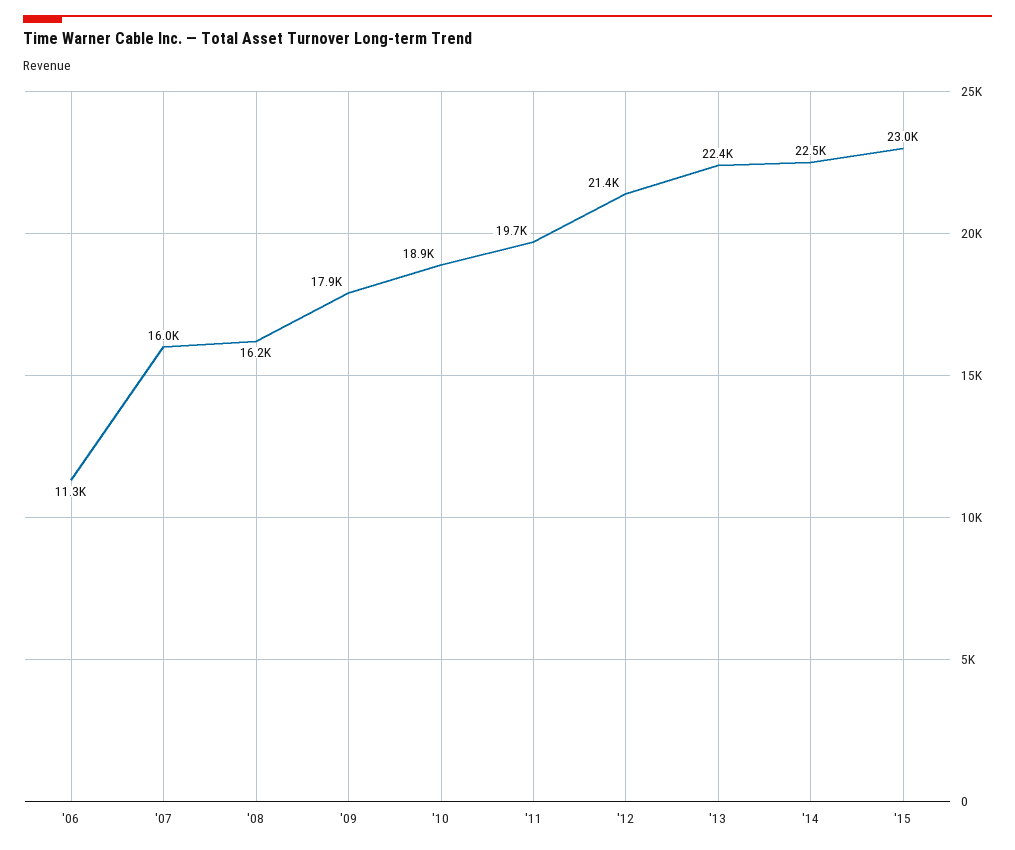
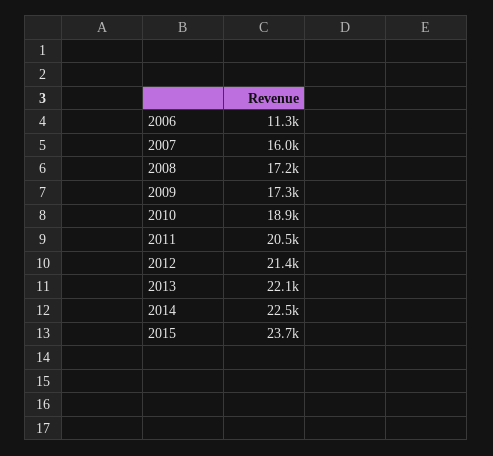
'08: 16200 -> 17200
'09: 17900 -> 17300
'11: 19700 -> 20500
'13: 22400 -> 22100
'15: 23000 -> 23700

